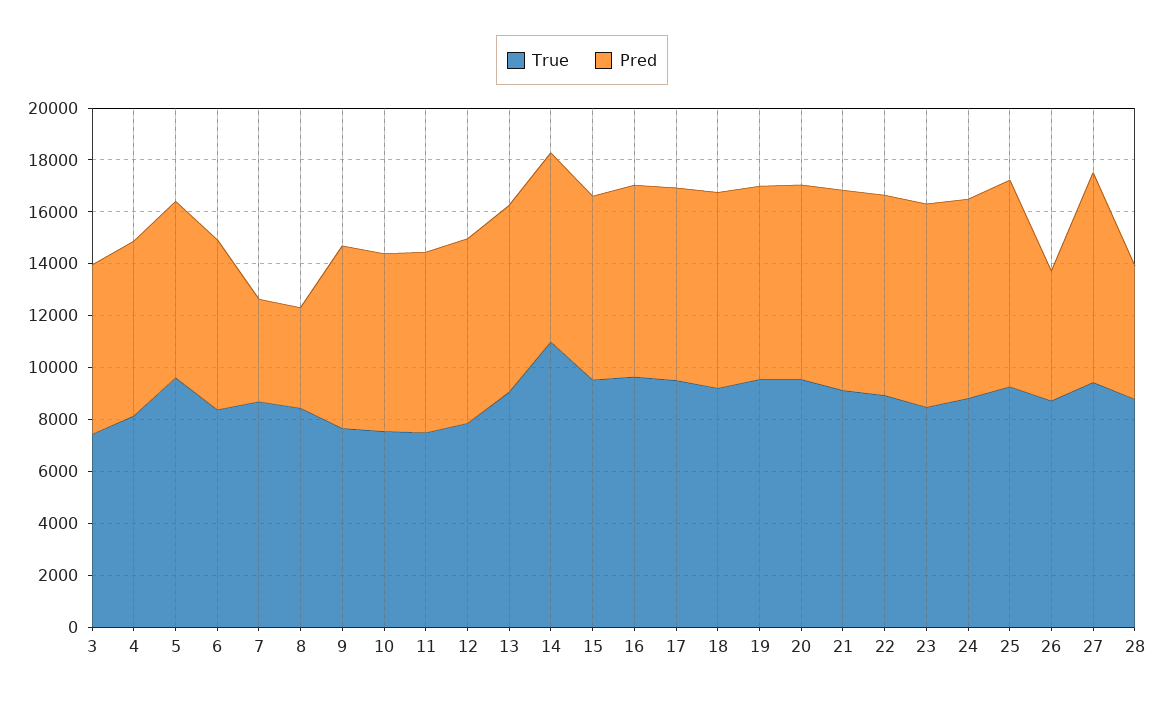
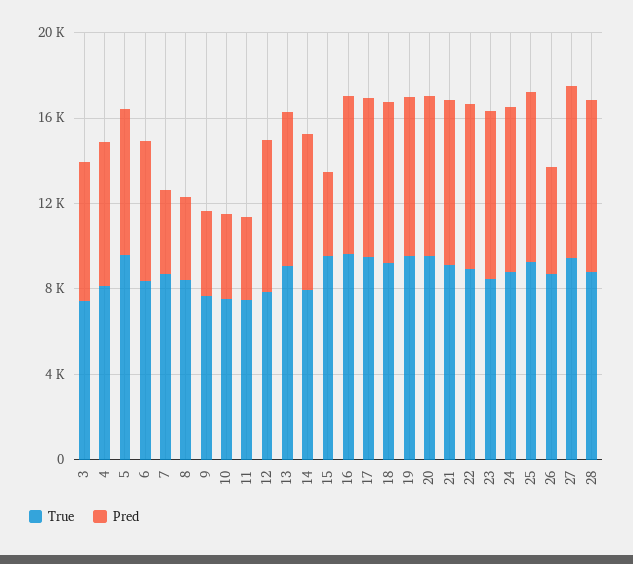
Pred, 9: 7000 -> 4000
Pred, 10: 7000 -> 4000
Pred, 11: 7000 -> 4000
True, 14: 11000 -> 8000
Pred, 15: 7000 -> 4000
Pred, 28: 5000 -> 8000

